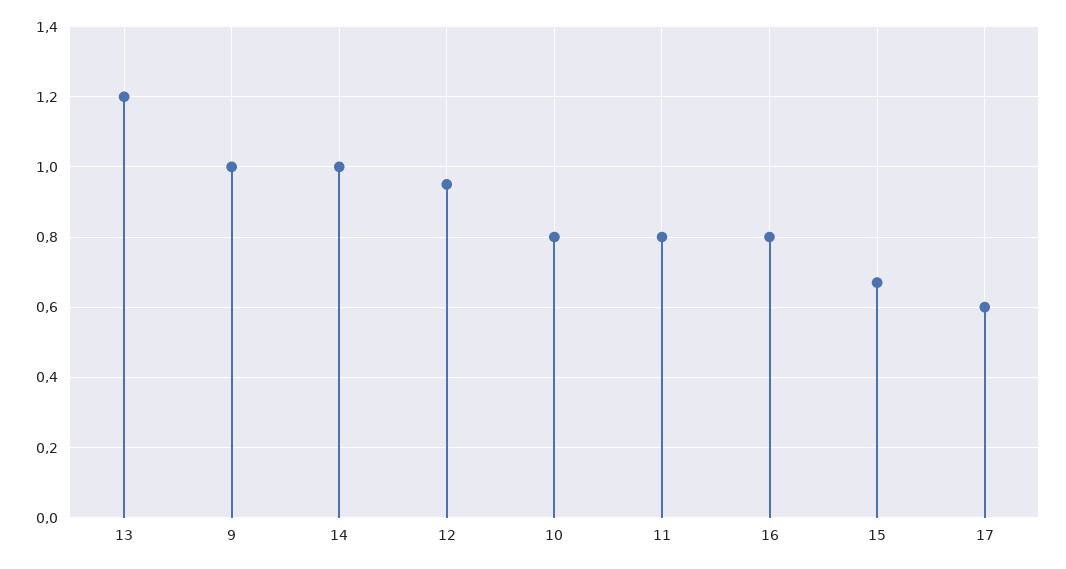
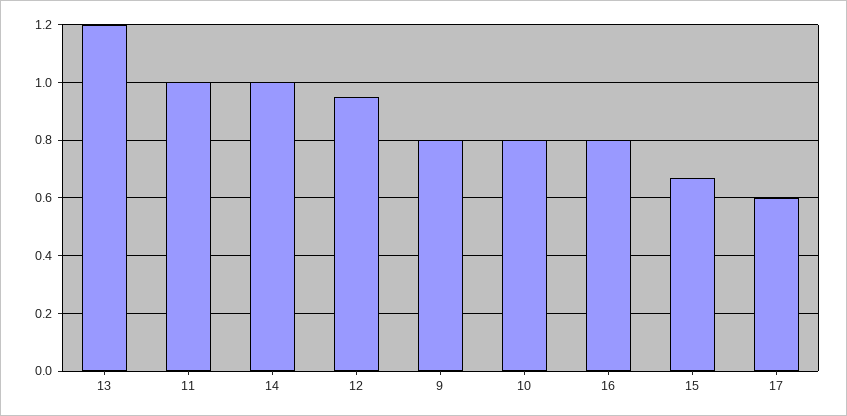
9: 1 -> 0.8
11: 0.8 -> 1

